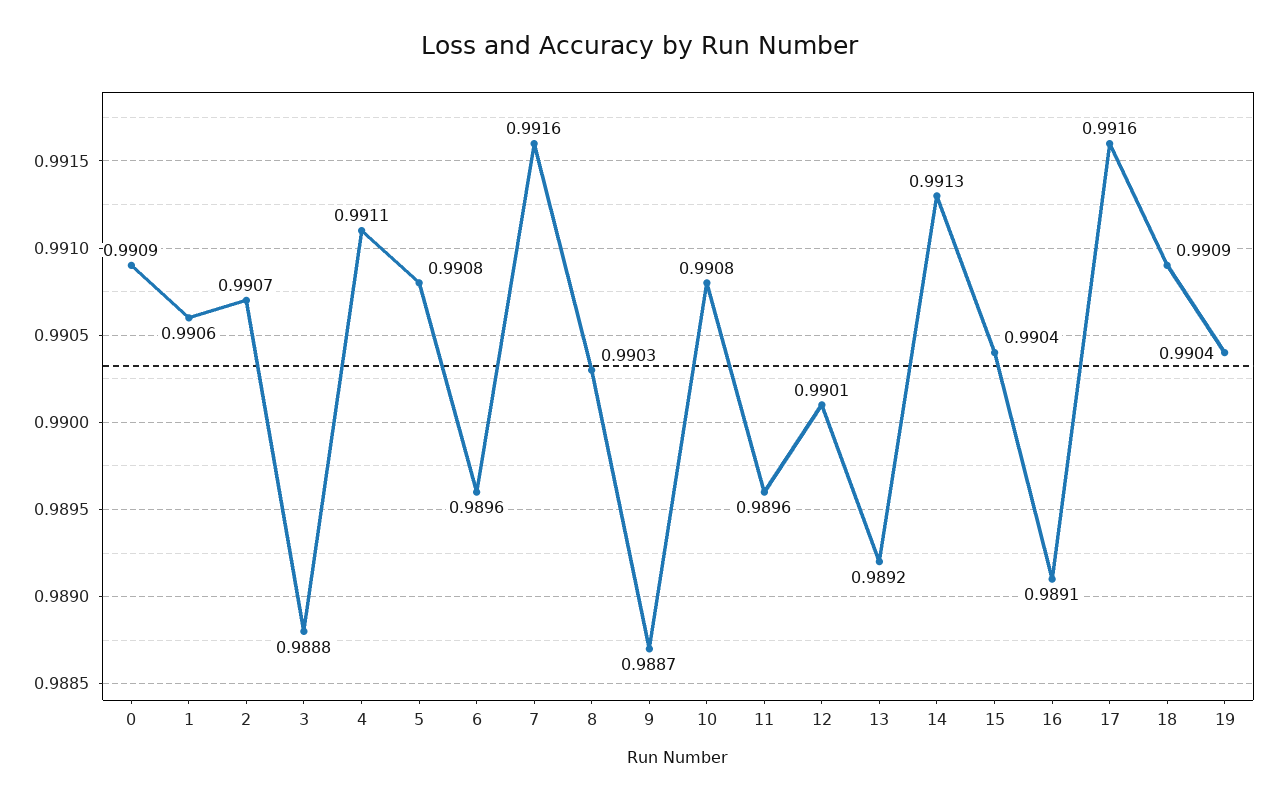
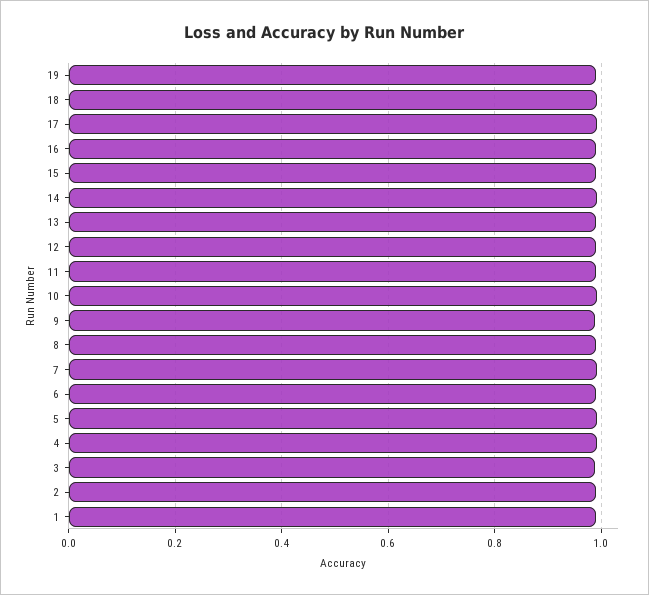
0: 0.9909 -> none

